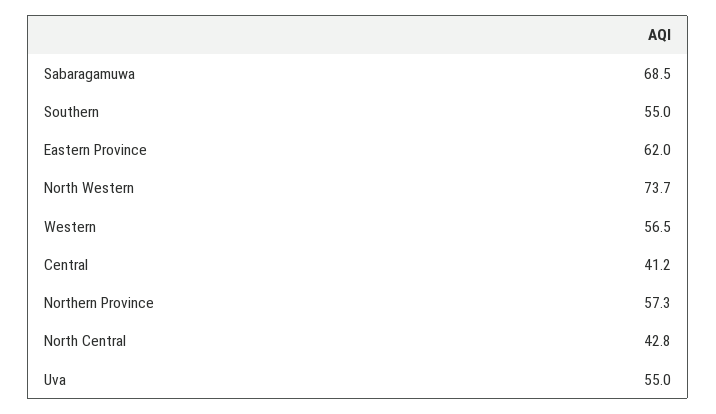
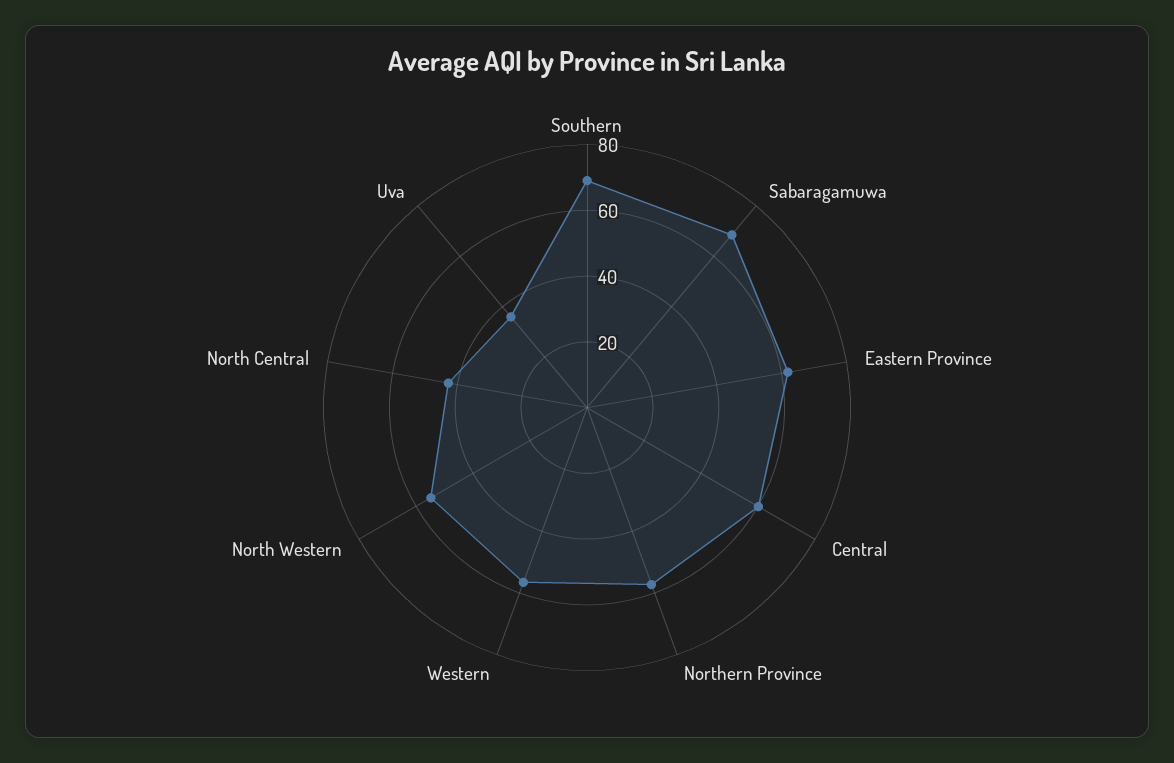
Southern: 55 -> 70
North Western: 73.7 -> 55
Central: 41.2 -> 60
Uva: 55 -> 35

